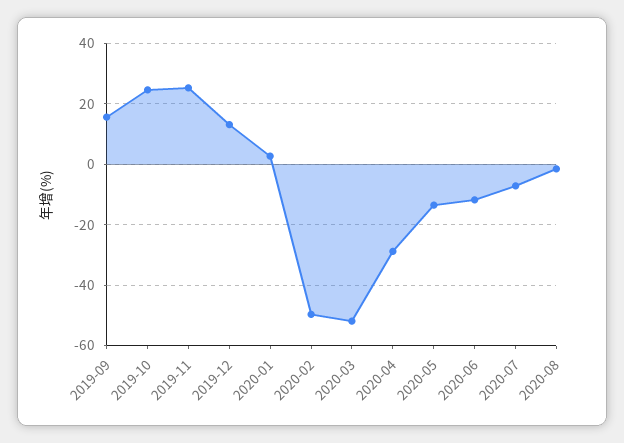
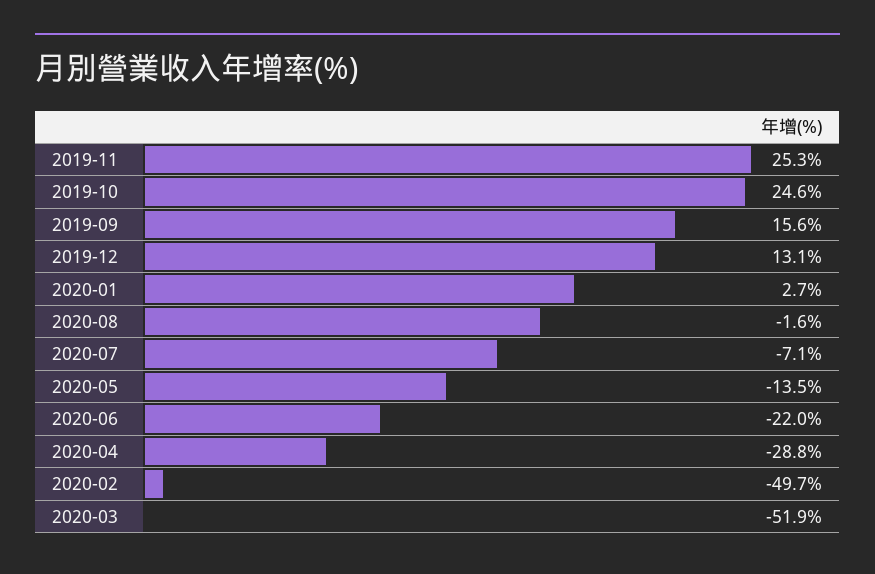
2020-06: -12 -> -22

